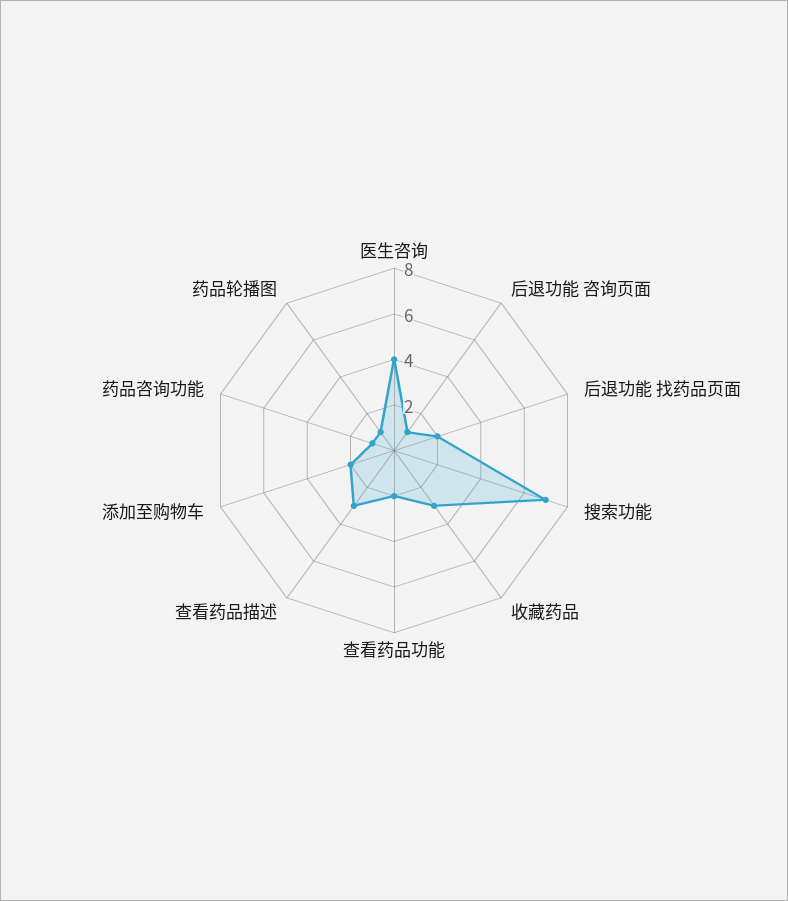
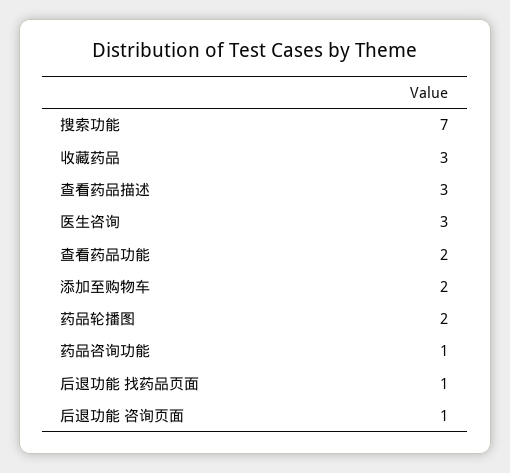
医生咨询: 4 -> 3
后退功能 找药品页面: 2 -> 1
药品轮播图: 1 -> 2

